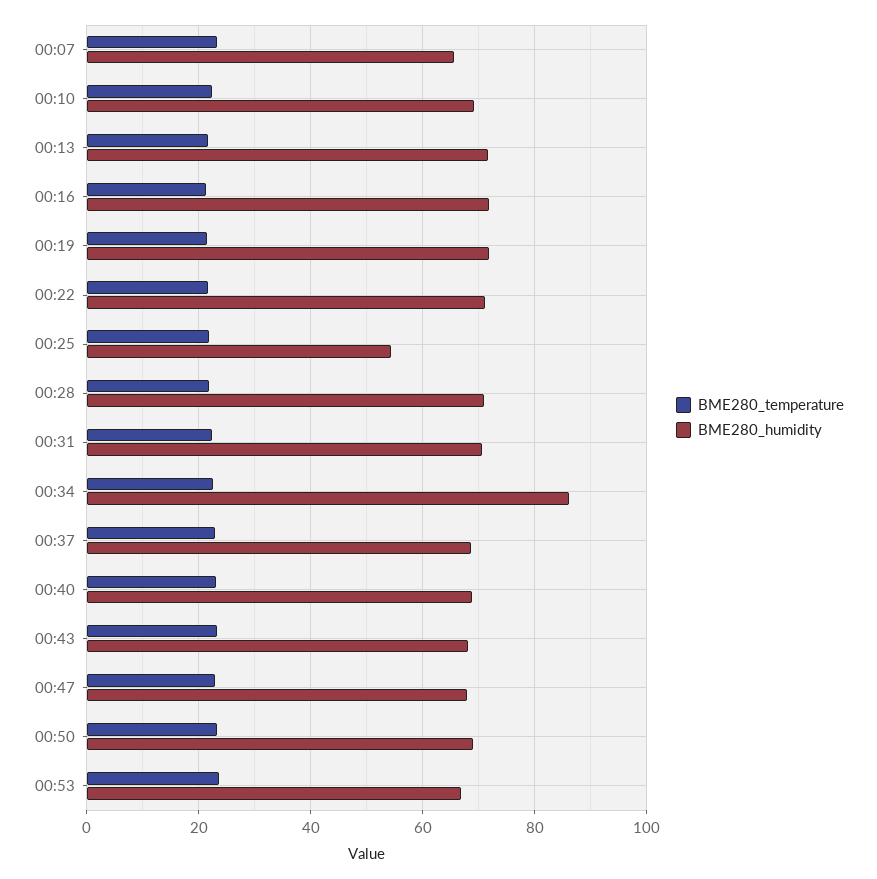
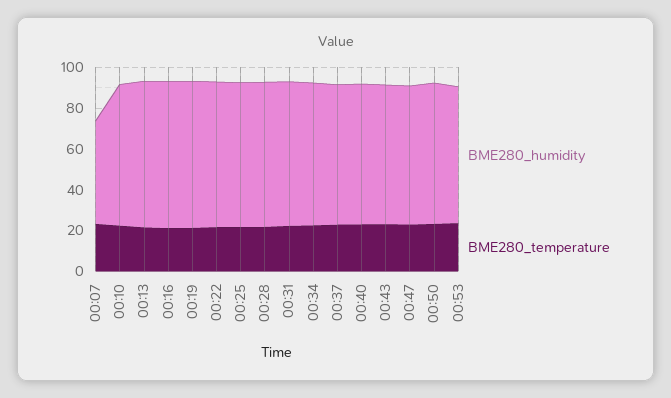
BME280_humidity, 00:07: 66 -> 50
BME280_humidity, 00:25: 54 -> 70
BME280_humidity, 00:34: 86 -> 70

